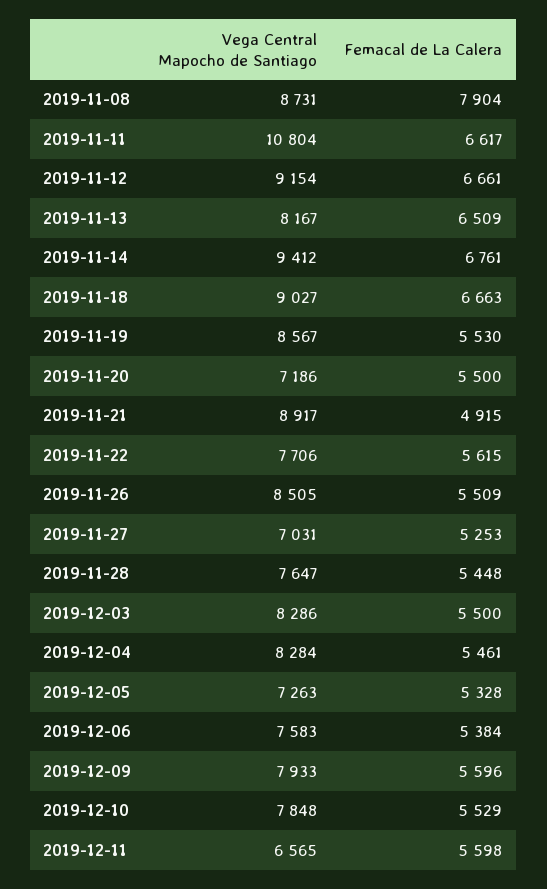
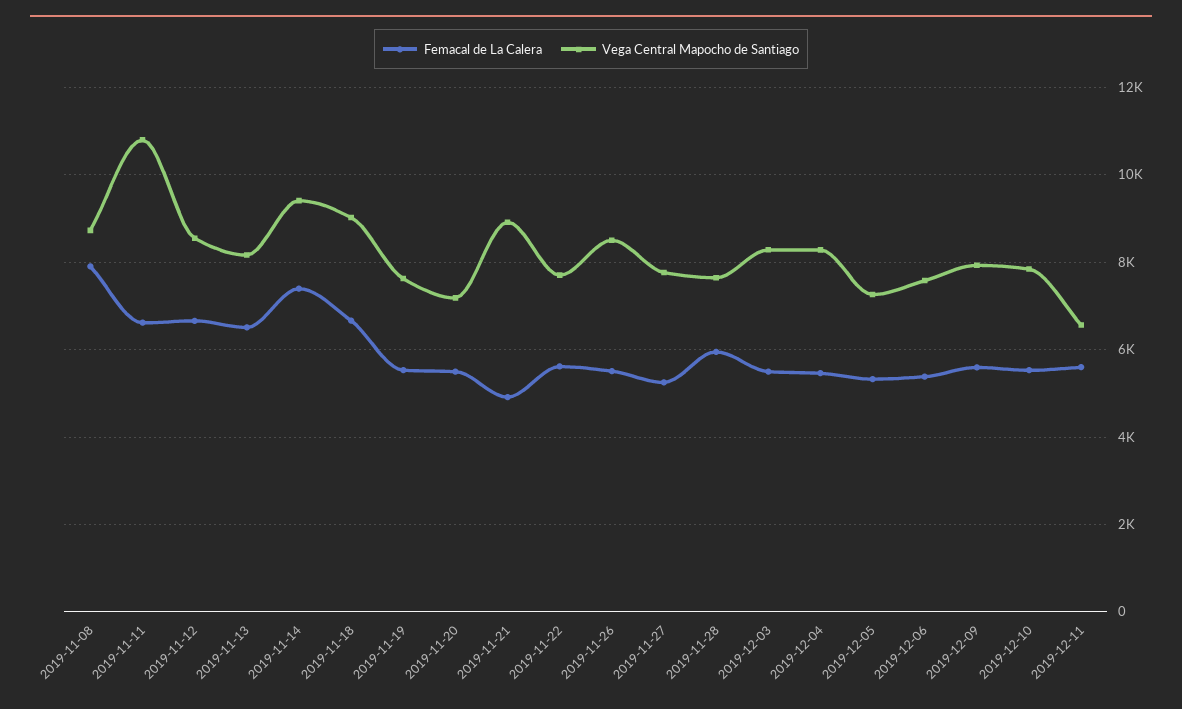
Vega Central Mapocho de Santiago, 2019-11-12: 9154 -> 8600
Femacal de La Calera, 2019-11-14: 6761 -> 7400
Vega Central Mapocho de Santiago, 2019-11-19: 8567 -> 7600
Vega Central Mapocho de Santiago, 2019-11-27: 7031 -> 7800
Femacal de La Calera, 2019-11-28: 5448 -> 6000

